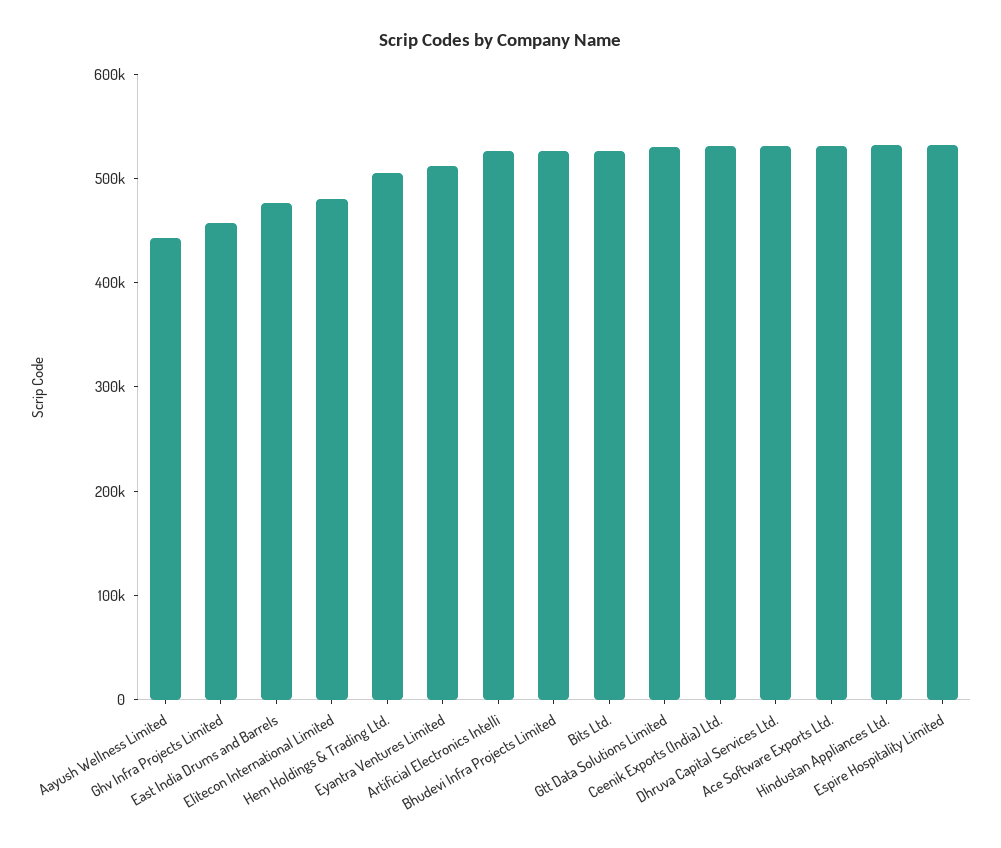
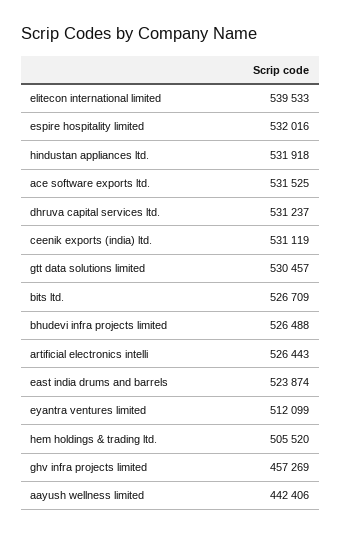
East India Drums and Barrels: 480000 -> 523874
Elitecon International Limited: 480000 -> 539533

